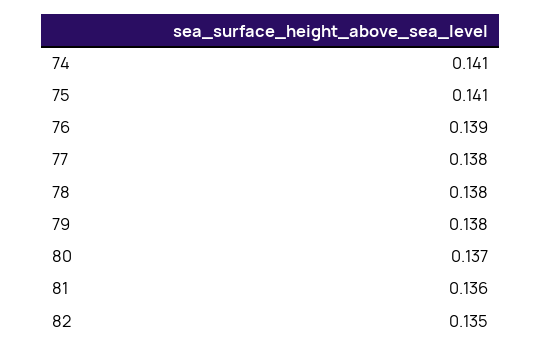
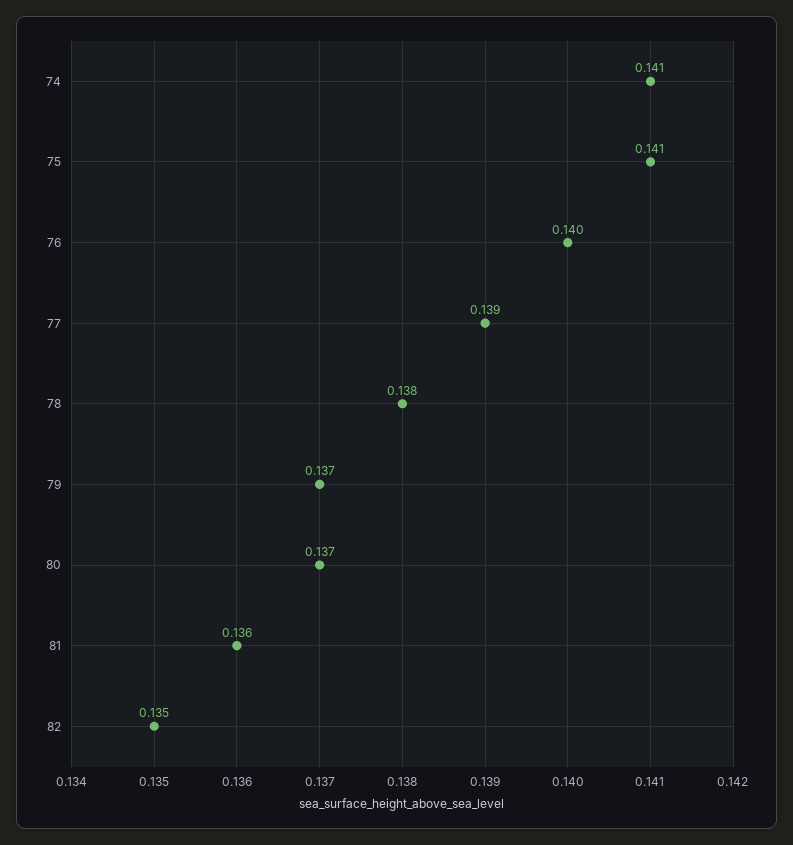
76: 0.139 -> 0.14
77: 0.138 -> 0.139
79: 0.138 -> 0.137

